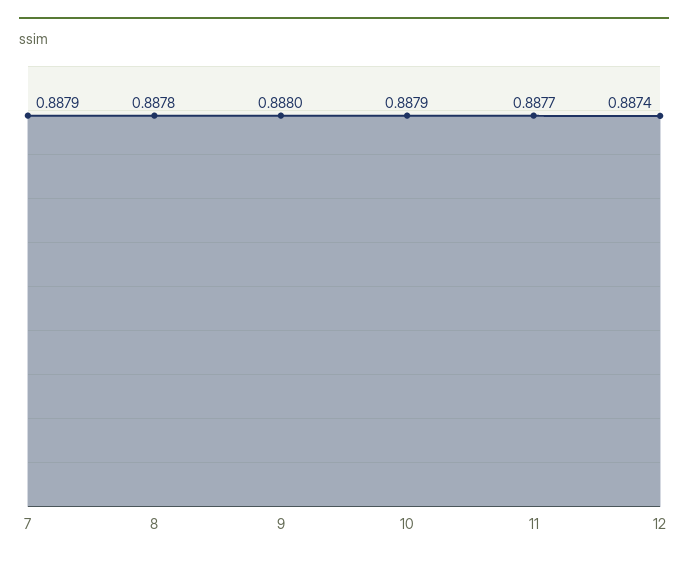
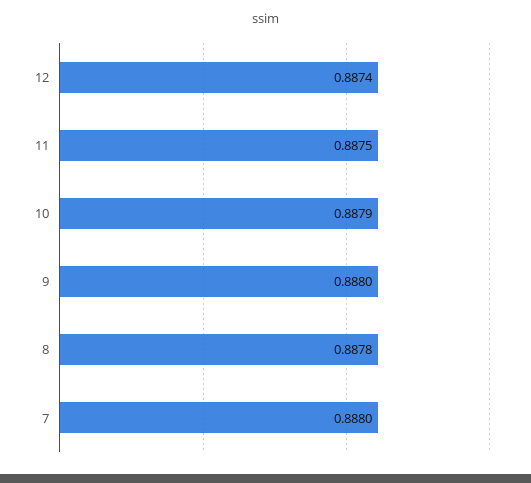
7: 0.8879 -> 0.888
11: 0.8877 -> 0.8875

